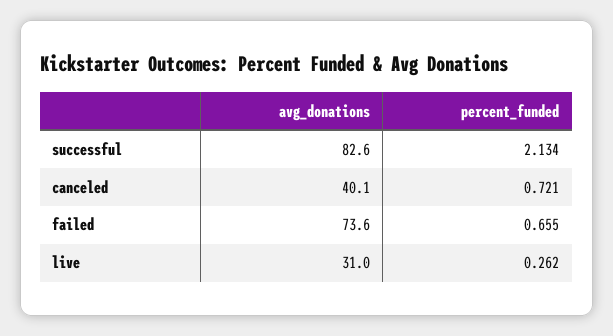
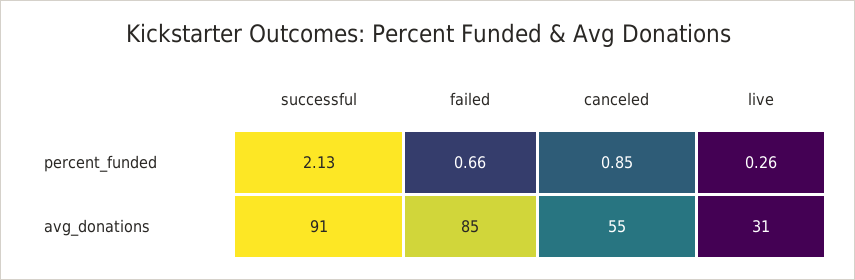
avg_donations, successful: 82.6 -> 91
avg_donations, canceled: 40.1 -> 55
percent_funded, canceled: 0.721 -> 0.85
avg_donations, failed: 73.6 -> 85

